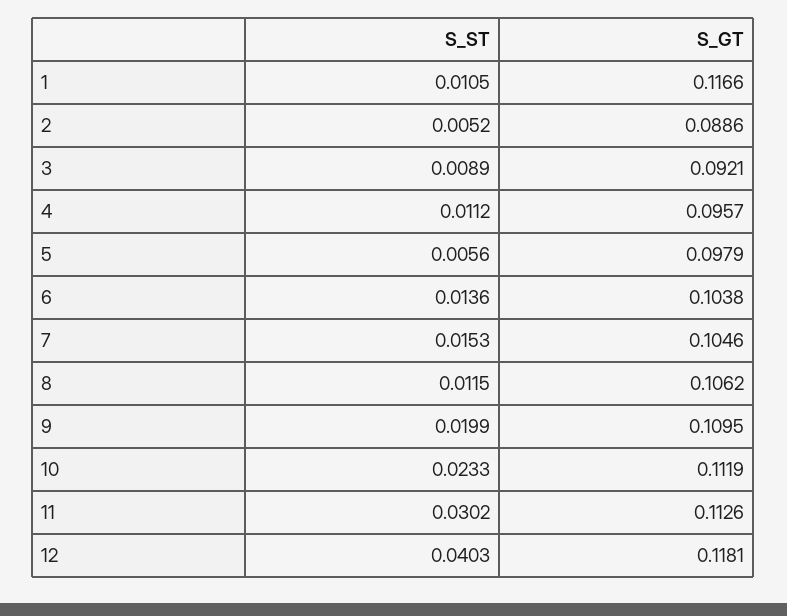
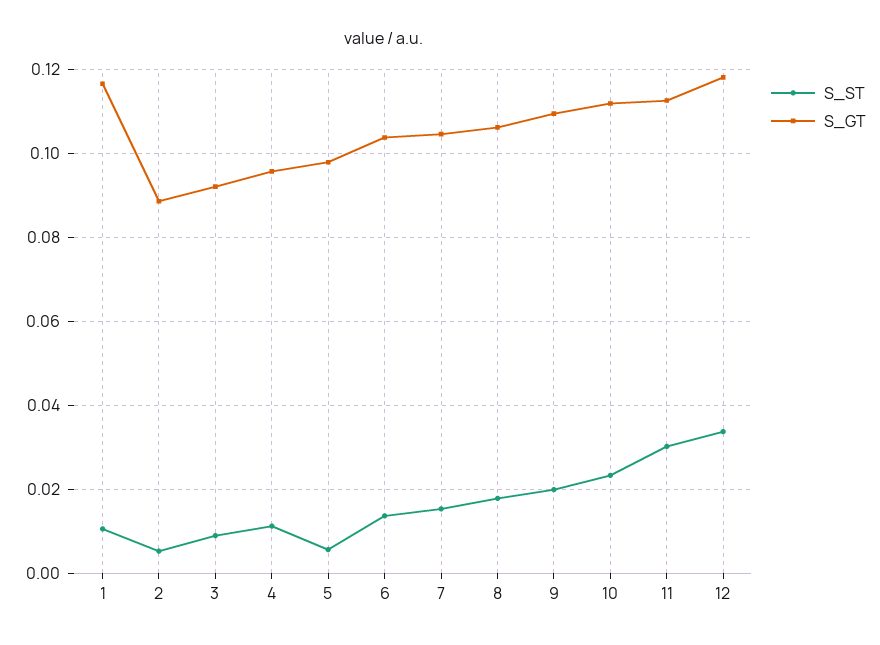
S_ST, 8: 0.0115 -> 0.018
S_ST, 12: 0.0403 -> 0.034

